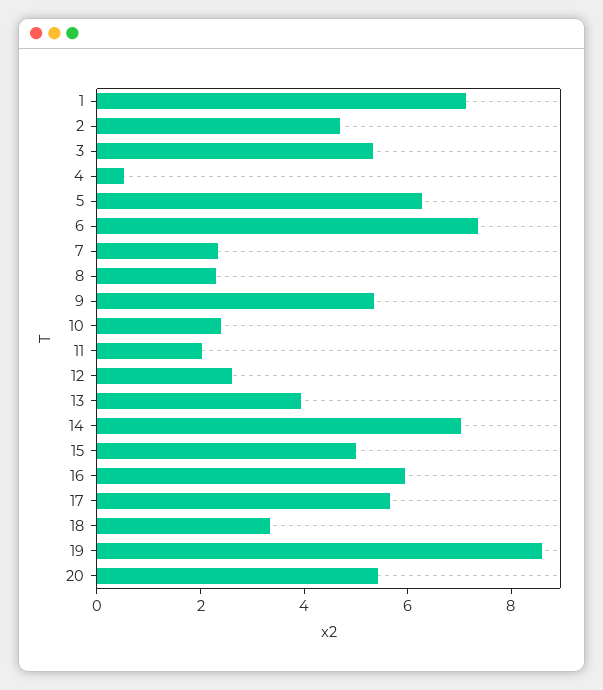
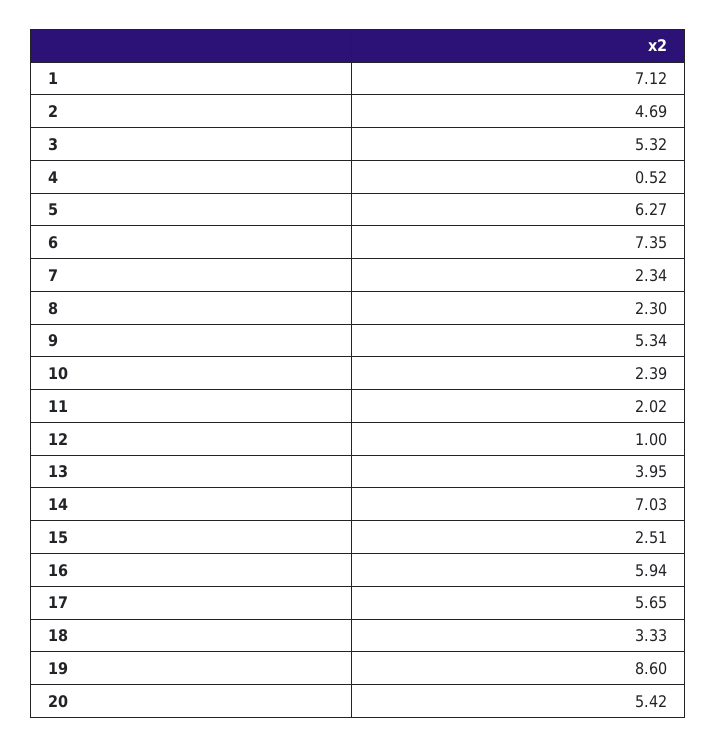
12: 2.5 -> 1
15: 5 -> 2.51

